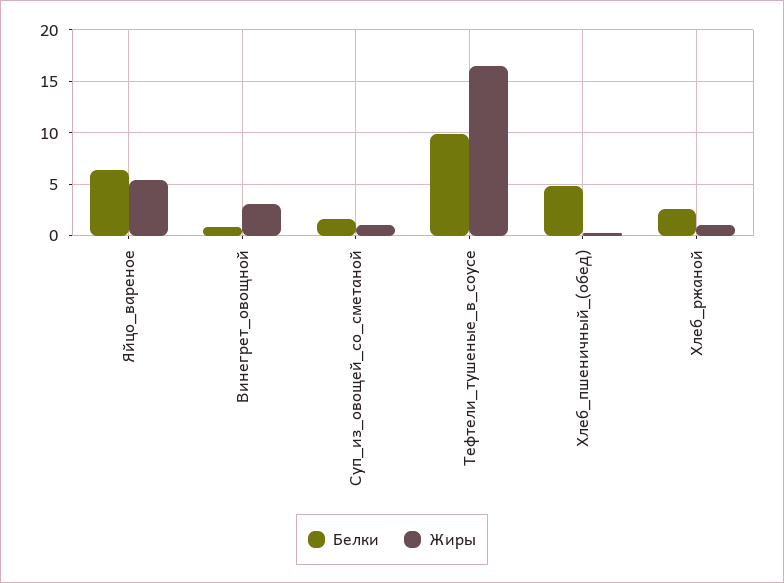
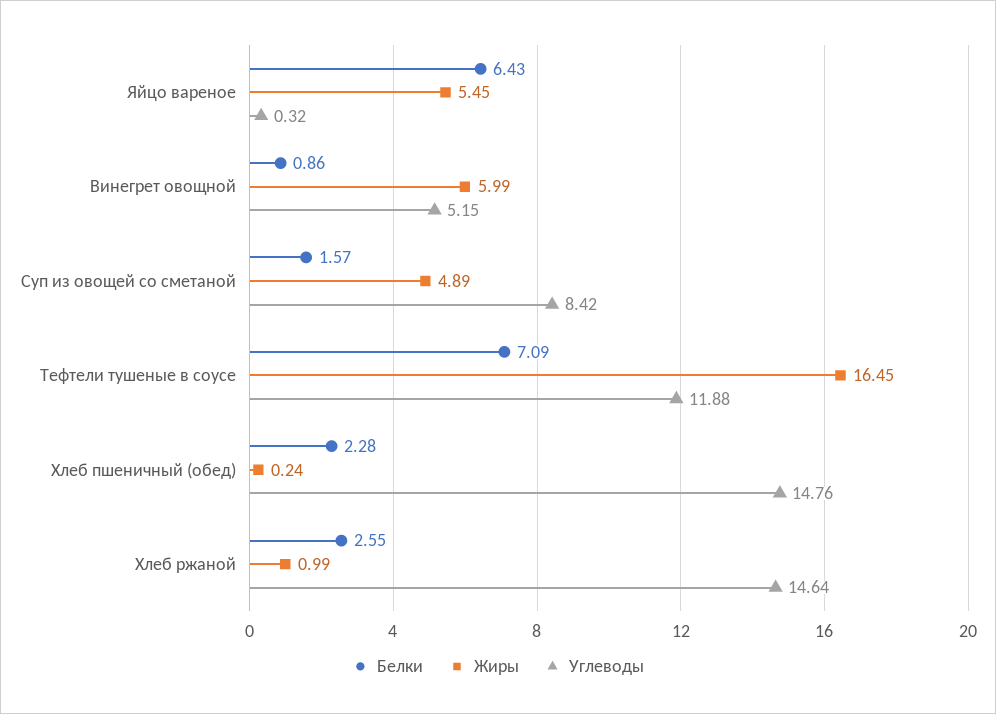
Жиры, Винегрет_овощной: 3 -> 5.99
Жиры, Суп_из_овощей_со_сметаной: 1 -> 4.89
Белки, Тефтели_тушеные_в_соусе: 10 -> 7.09
Белки, Хлеб_пшеничный_(обед): 5 -> 2.28
Углеводы, Яйцо_вареное: none -> 0.32
Углеводы, Винегрет_овощной: none -> 5.15
Углеводы, Суп_из_овощей_со_сметаной: none -> 8.42
Углеводы, Тефтели_тушеные_в_соусе: none -> 11.88
Углеводы, Хлеб_пшеничный_(обед): none -> 14.76
Углеводы, Хлеб_ржаной: none -> 14.64

